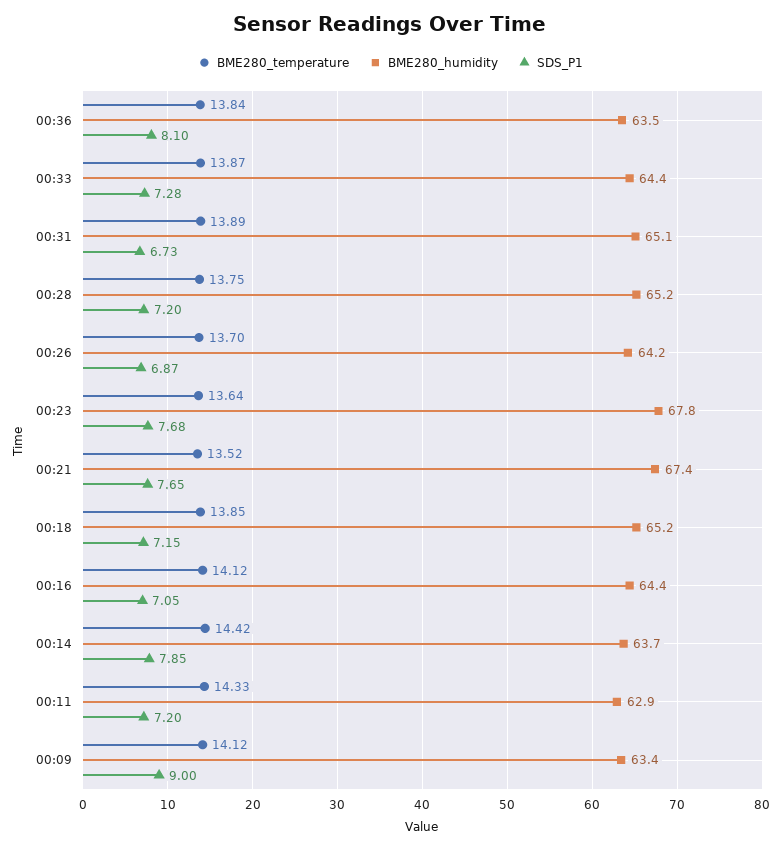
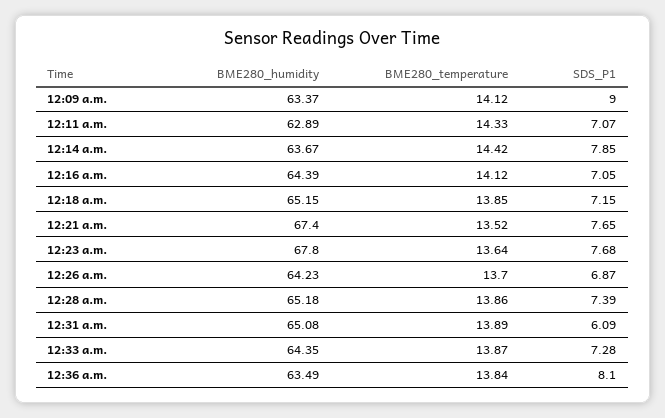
SDS_P1, 00:31: 6.73 -> 6.09
BME280_temperature, 00:28: 13.75 -> 13.86
SDS_P1, 00:28: 7.2 -> 7.39
SDS_P1, 00:11: 7.2 -> 7.07

